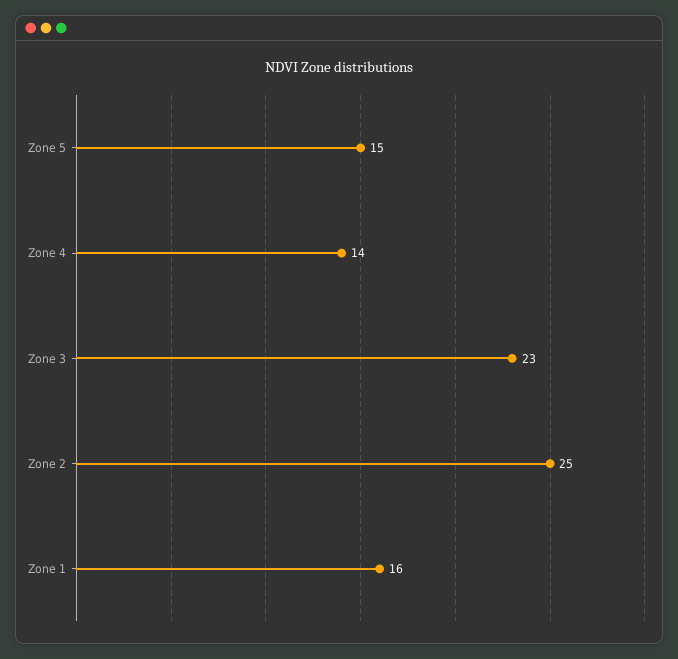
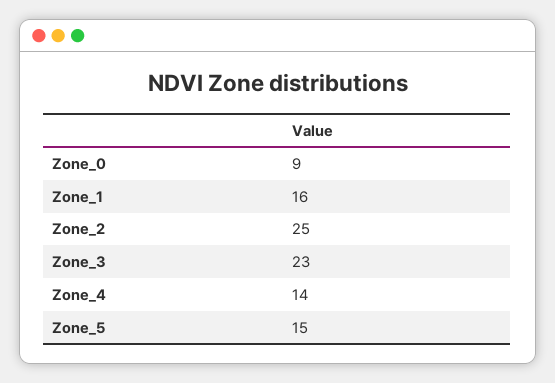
Zone_0: none -> 9

